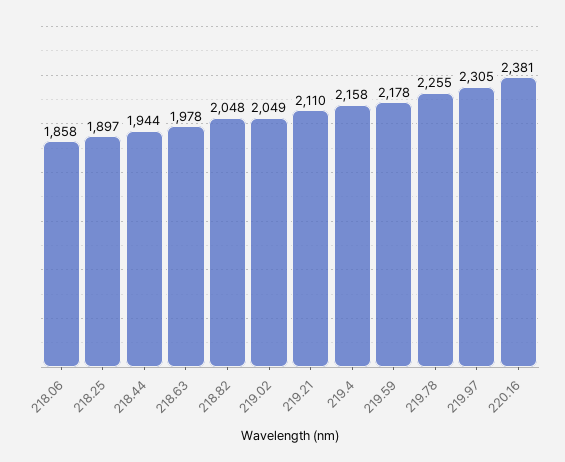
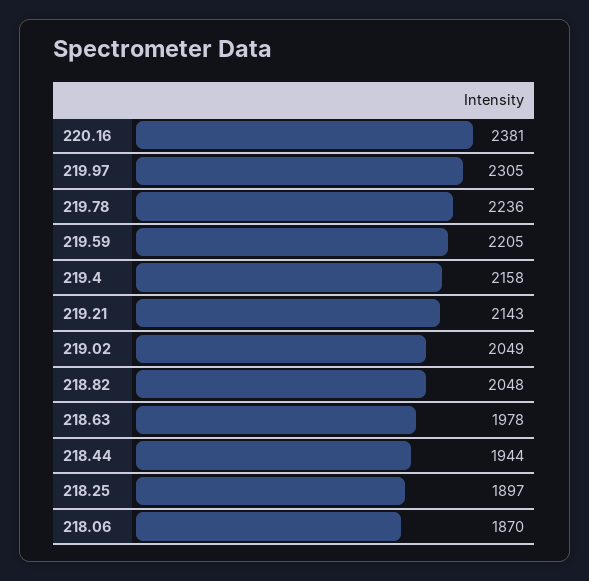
218.06: 1858 -> 1870
219.21: 2110 -> 2143
219.59: 2178 -> 2205
219.78: 2255 -> 2236

